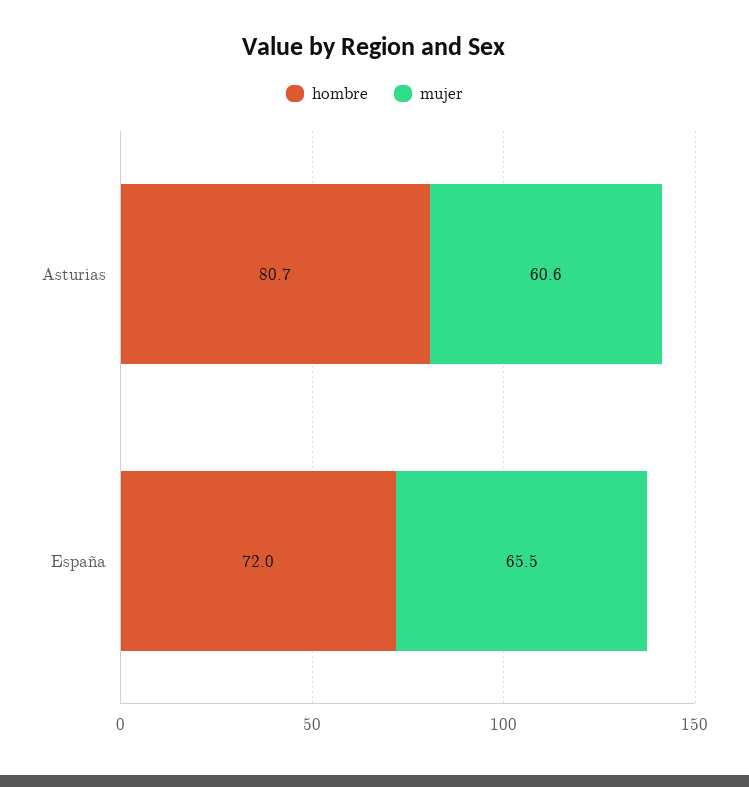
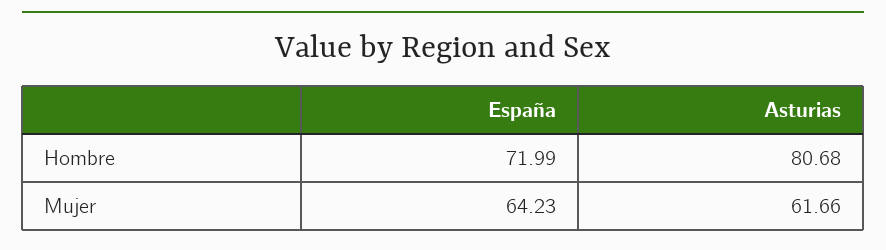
mujer, Asturias: 60.6 -> 61.66
mujer, España: 65.5 -> 64.23

